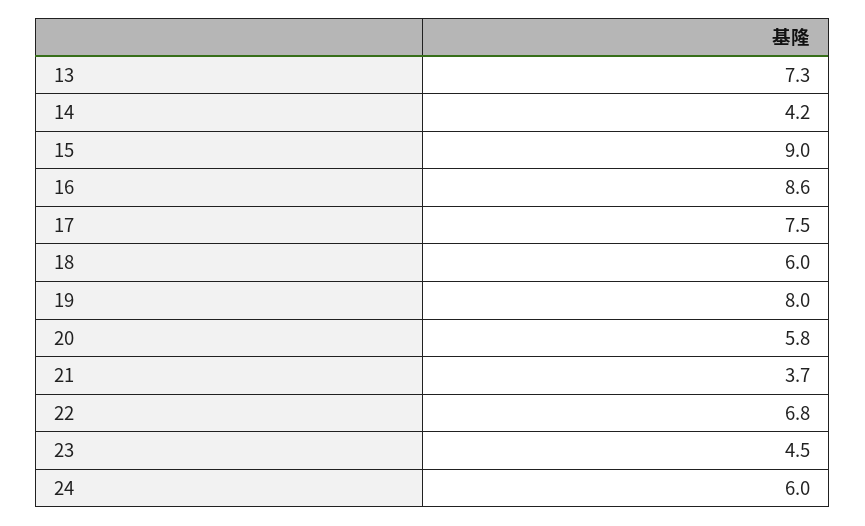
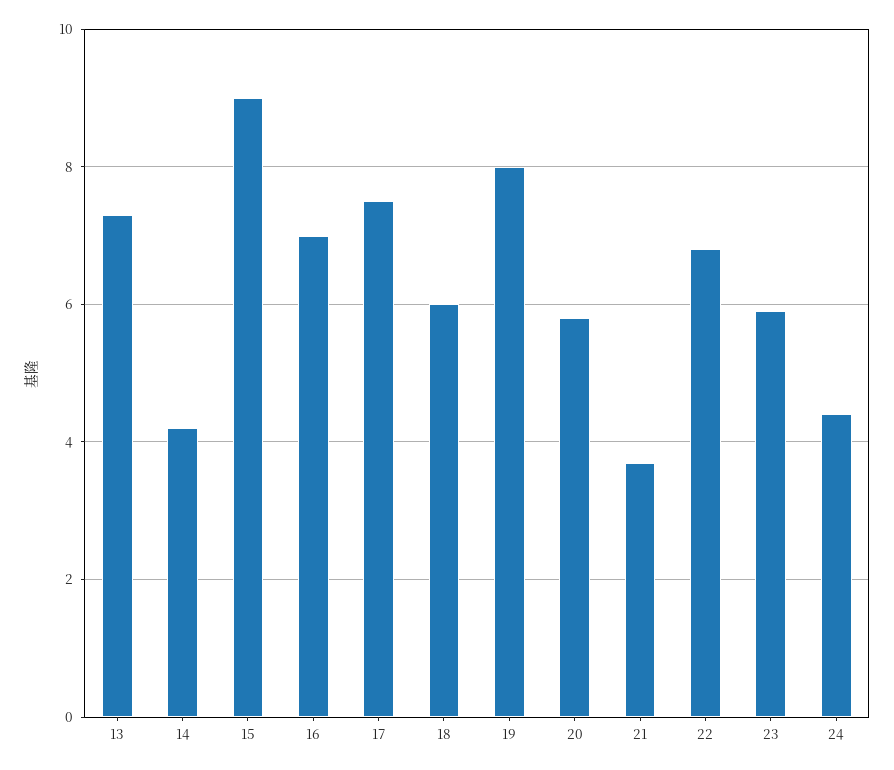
16: 8.6 -> 7
23: 4.5 -> 6
24: 6 -> 4.5

